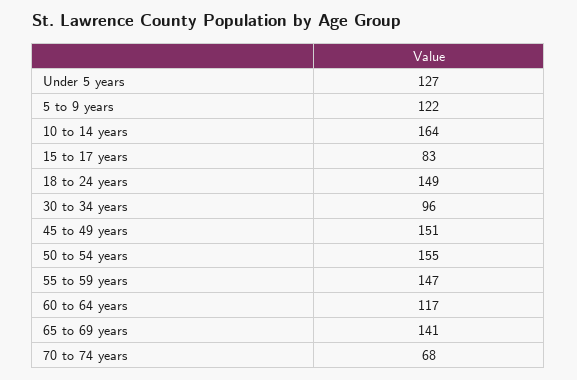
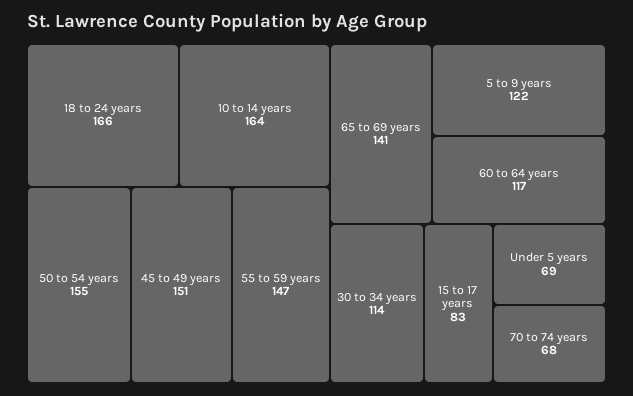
Under 5 years: 127 -> 69
18 to 24 years: 149 -> 166
30 to 34 years: 96 -> 114

